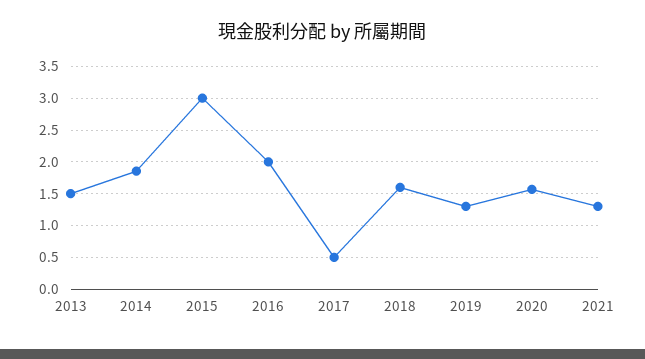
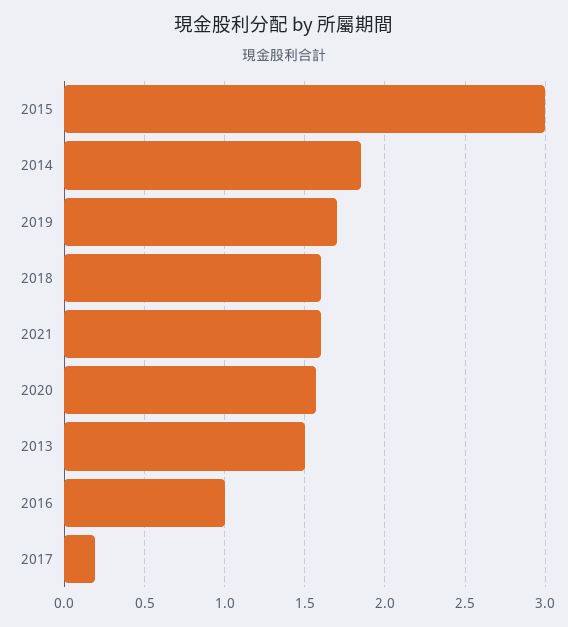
2016: 2 -> 1
2017: 0.5 -> 0.2
2019: 1.3 -> 1.7
2021: 1.3 -> 1.6

